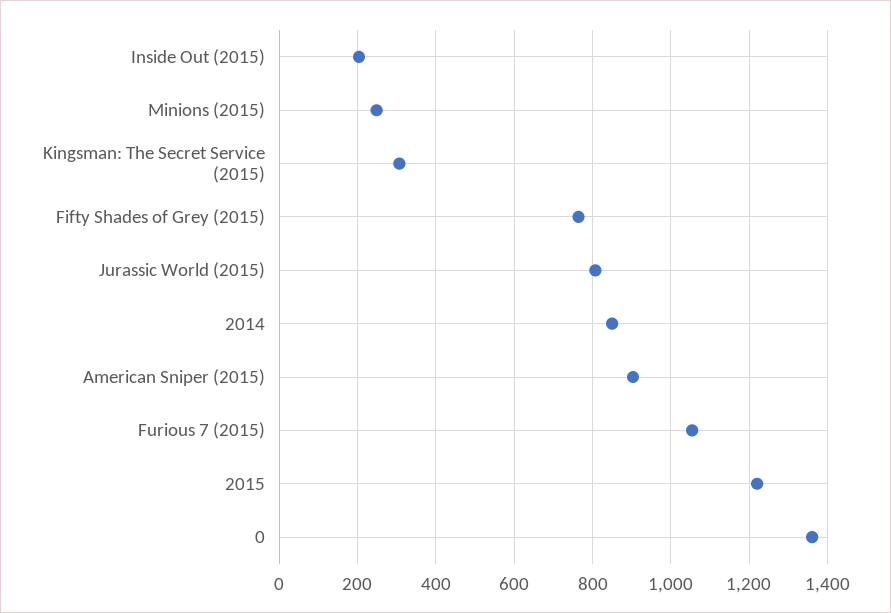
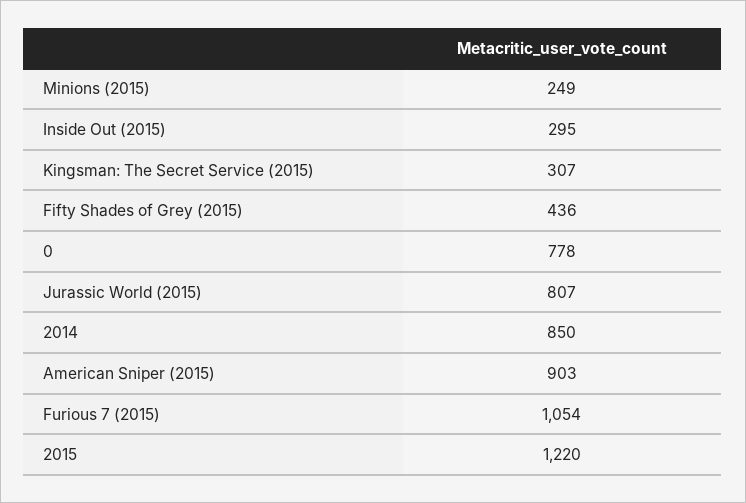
Inside Out (2015): 200 -> 295
Fifty Shades of Grey (2015): 760 -> 436
0: 1360 -> 778

